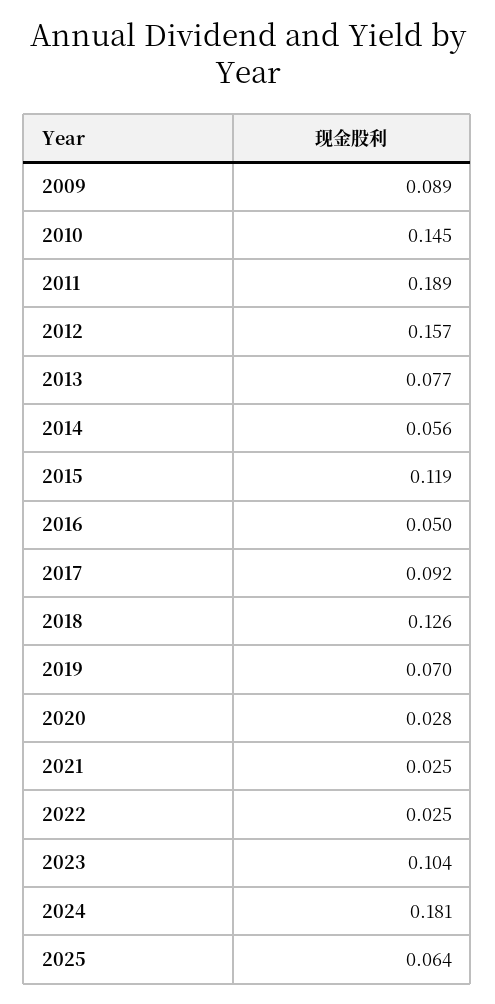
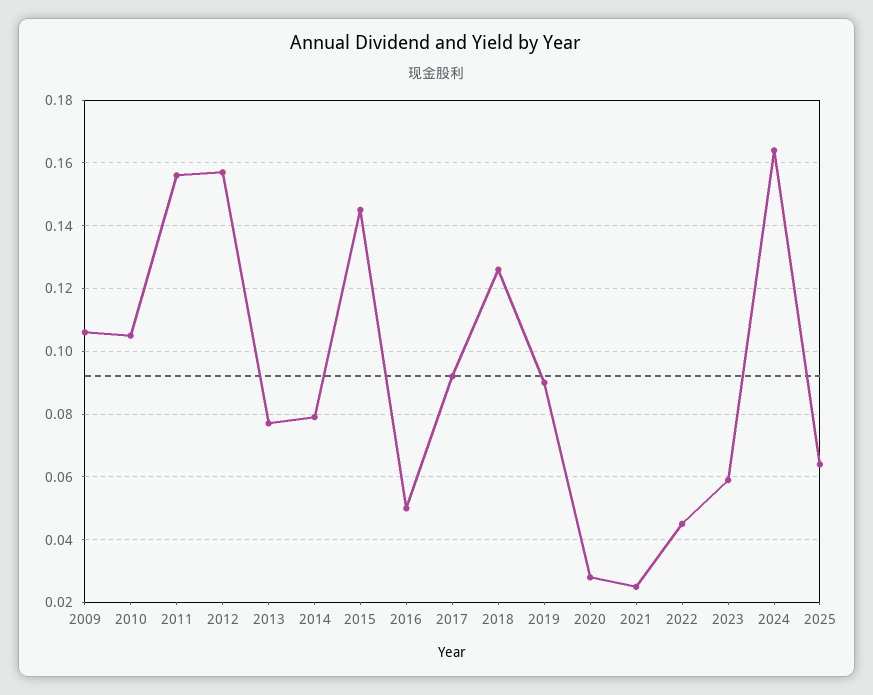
2009: 0.089 -> 0.105
2010: 0.145 -> 0.105
2011: 0.189 -> 0.155
2014: 0.056 -> 0.08
2015: 0.119 -> 0.145
2019: 0.07 -> 0.09
2022: 0.025 -> 0.045
2023: 0.104 -> 0.06
2024: 0.181 -> 0.165

